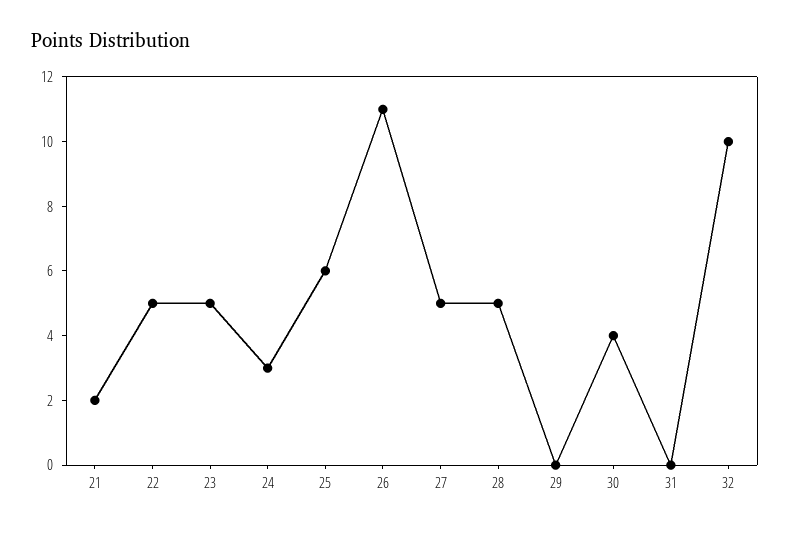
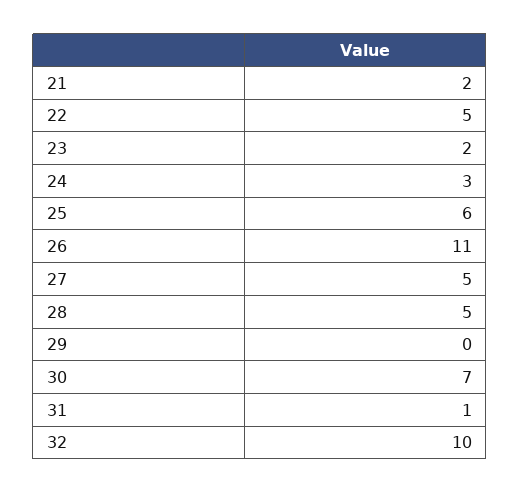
23: 5 -> 2
30: 4 -> 7
31: 0 -> 1

